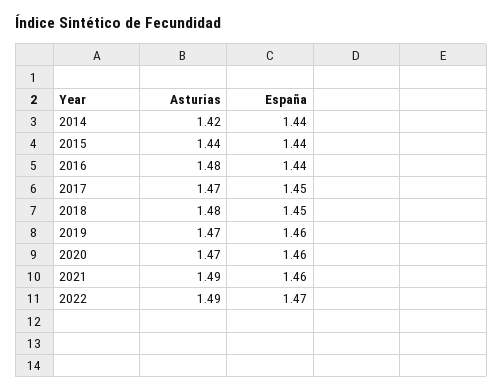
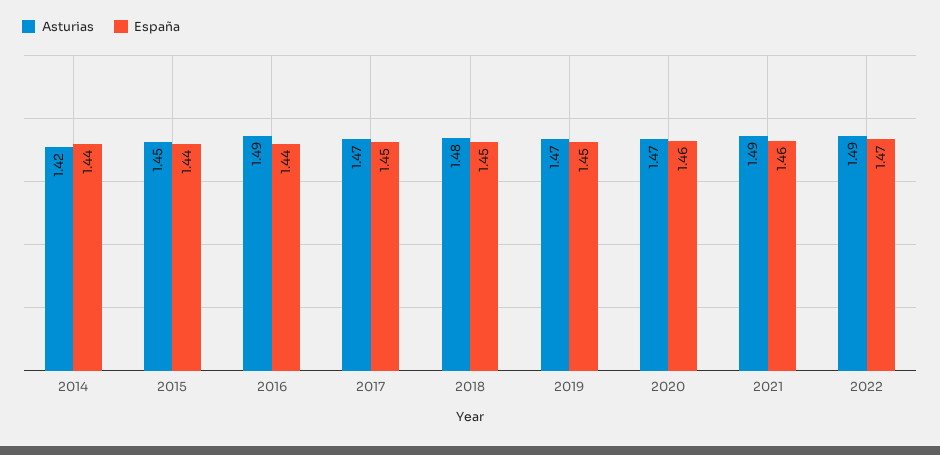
Asturias, 2015: 1.44 -> 1.45
Asturias, 2016: 1.48 -> 1.49
España, 2019: 1.46 -> 1.45

